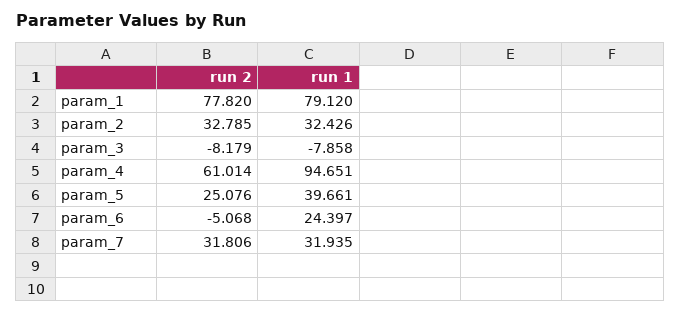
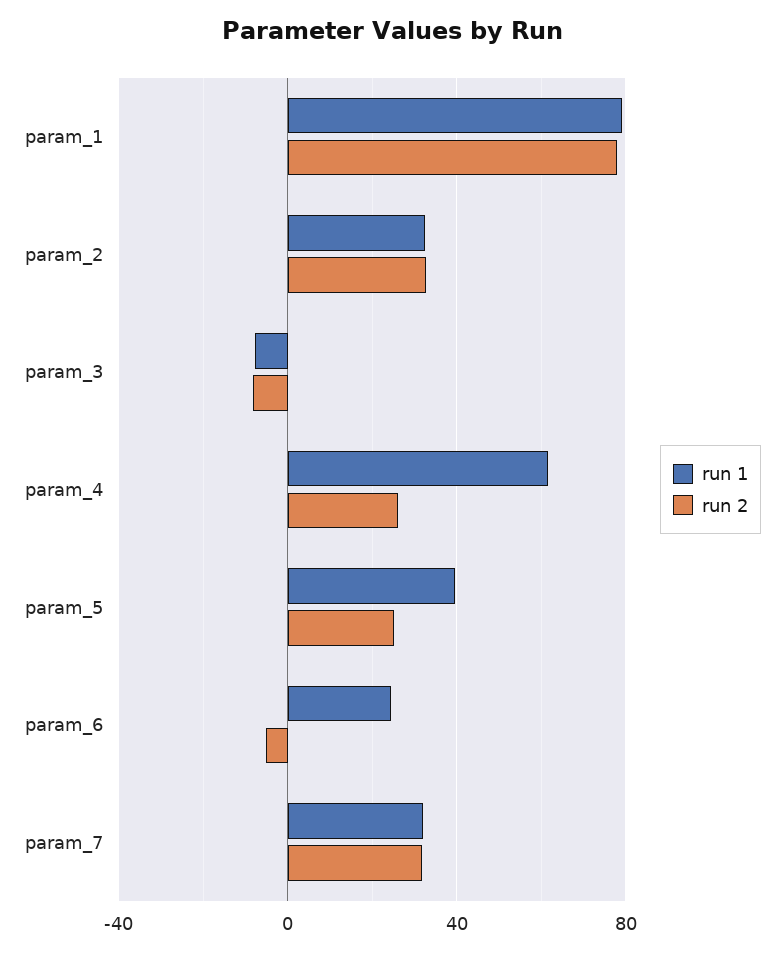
run 2, param_4: 61.014 -> 25
run 1, param_4: 94.651 -> 60

